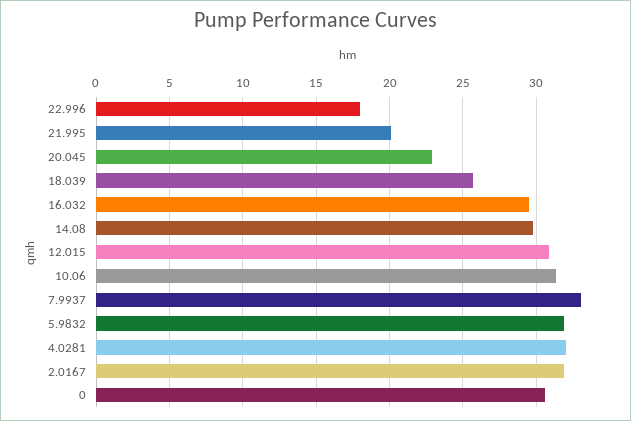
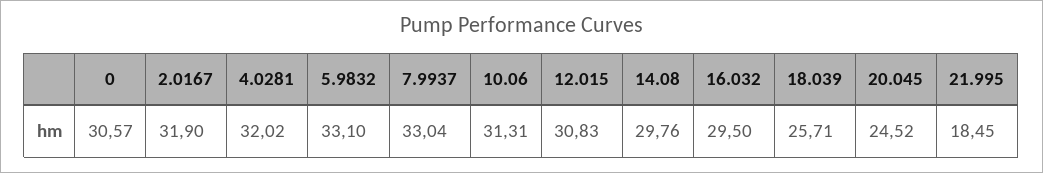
22.996: 18 -> none
21.995: 20 -> 18.45
20.045: 23 -> 24.52
5.9832: 32 -> 33.1

